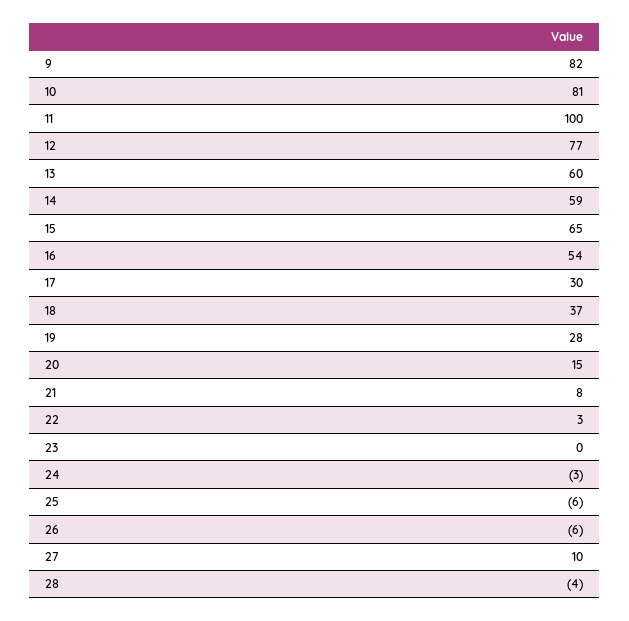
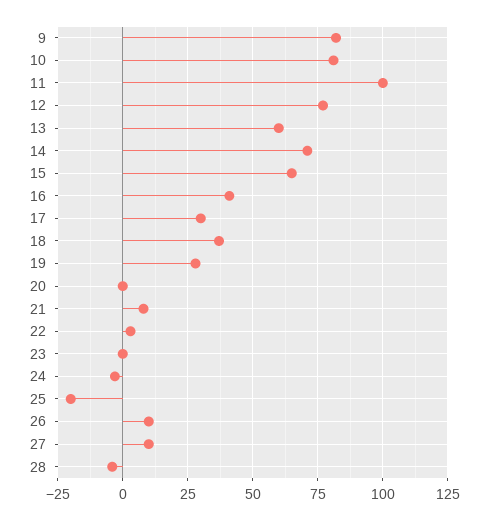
14: 59 -> 70
16: 54 -> 40
20: 15 -> 0
25: -6 -> -20
26: -6 -> 10

